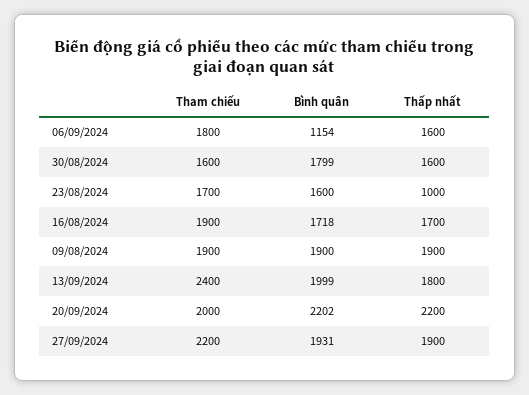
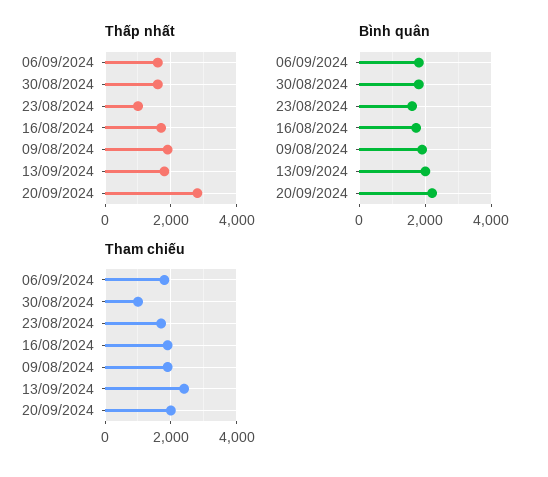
Bình quân, 06/09/2024: 1154 -> 1800
Tham chiếu, 30/08/2024: 1600 -> 1000
Thấp nhất, 20/09/2024: 2200 -> 2800
Tham chiếu, 27/09/2024: 2200 -> none
Bình quân, 27/09/2024: 1931 -> none
Thấp nhất, 27/09/2024: 1900 -> none

